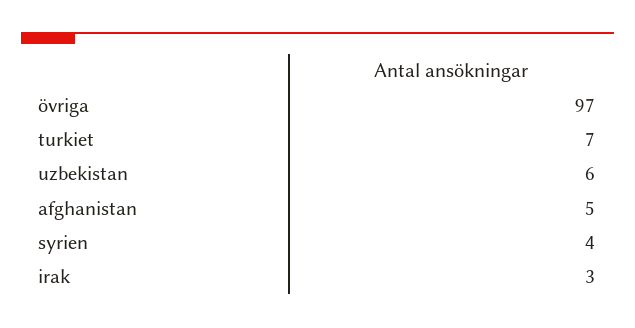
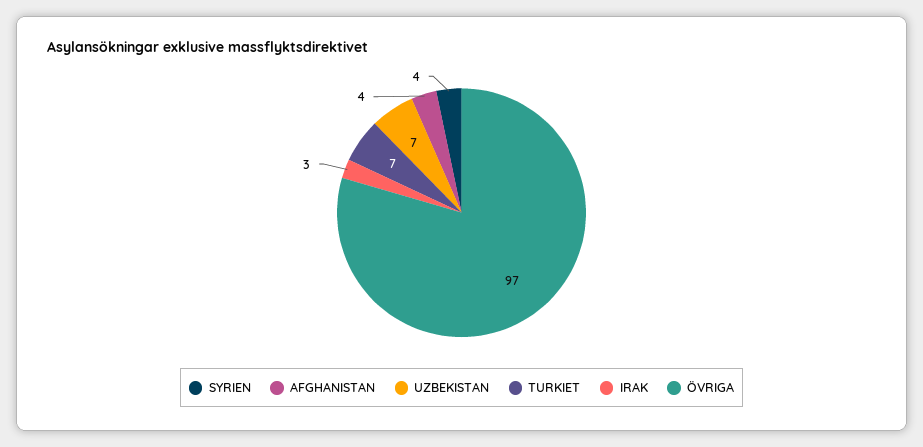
uzbekistan: 6 -> 7
afghanistan: 5 -> 4

